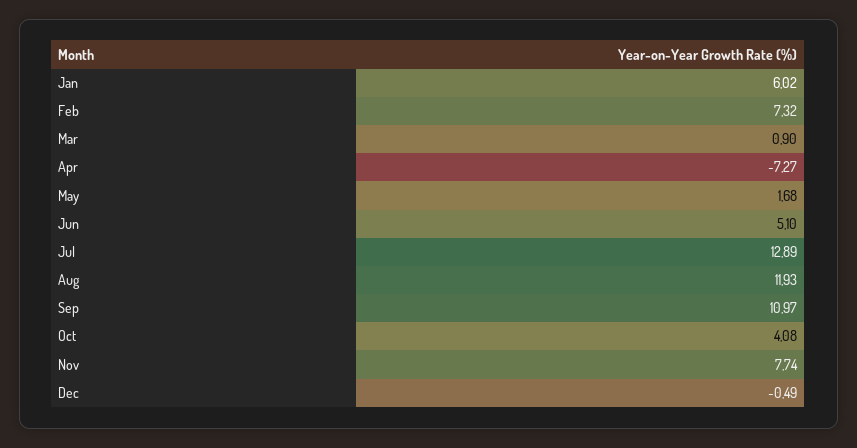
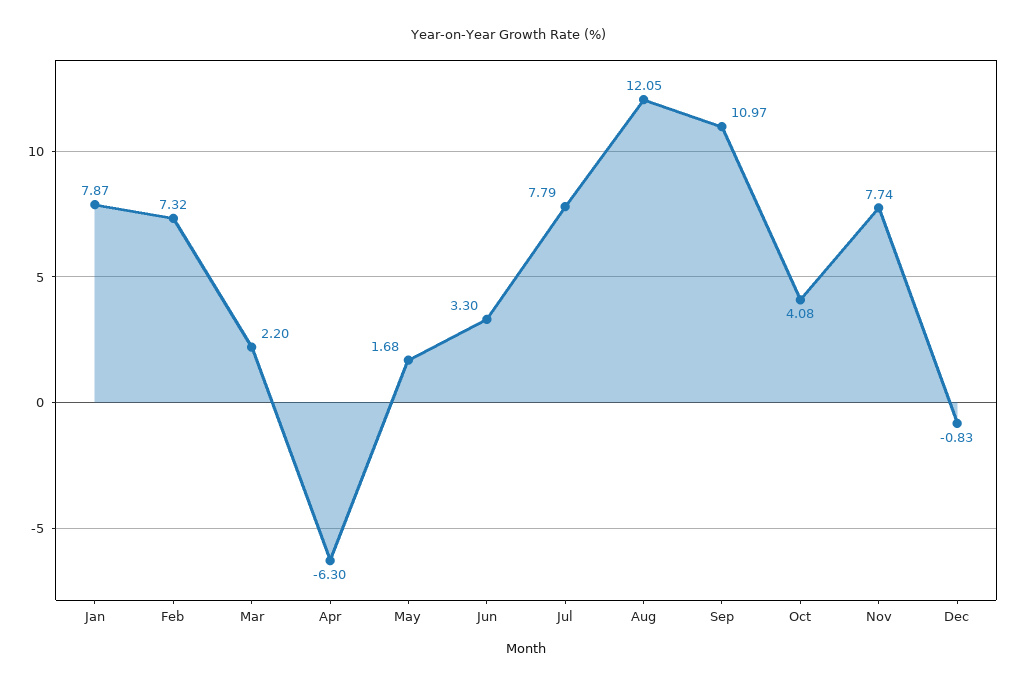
Jan: 6.02 -> 7.87
Mar: 0.9 -> 2.2
Apr: -7.27 -> -6.3
Jun: 5.1 -> 3.3
Jul: 12.89 -> 7.79
Aug: 11.93 -> 12.05
Dec: -0.49 -> -0.83

